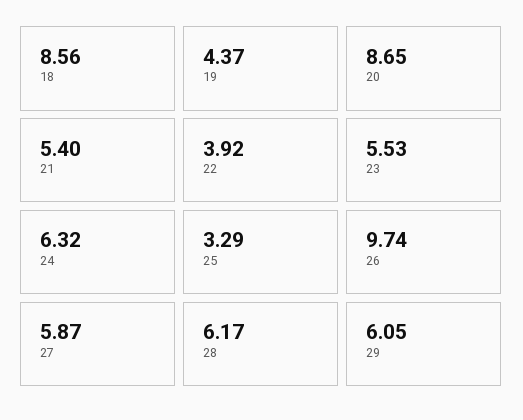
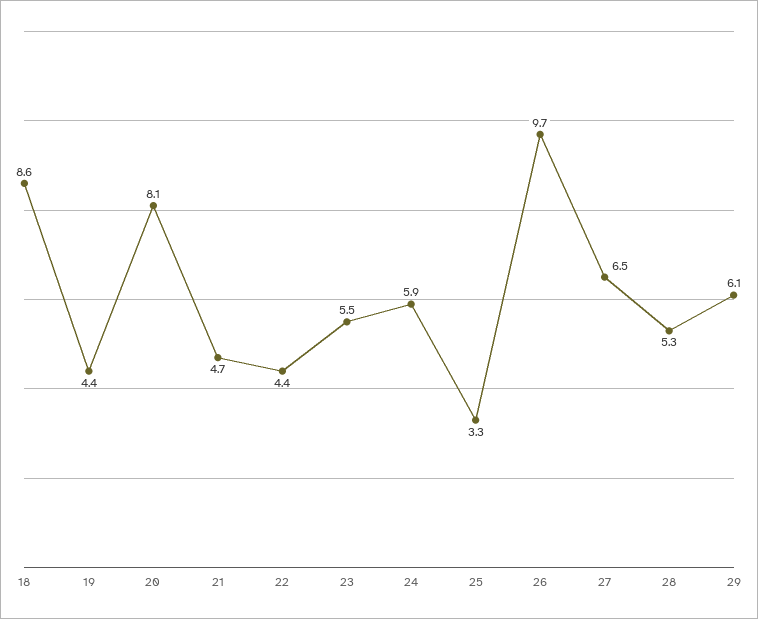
20: 8.65 -> 8.1
21: 5.4 -> 4.7
22: 3.92 -> 4.4
24: 6.32 -> 5.9
27: 5.87 -> 6.5
28: 6.17 -> 5.3

